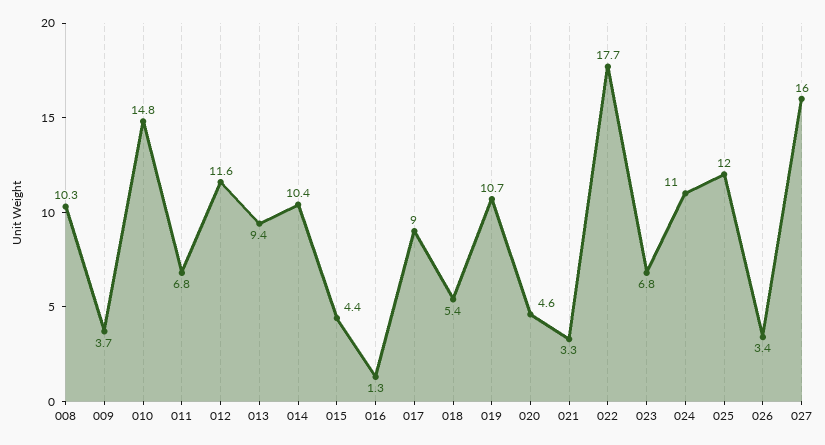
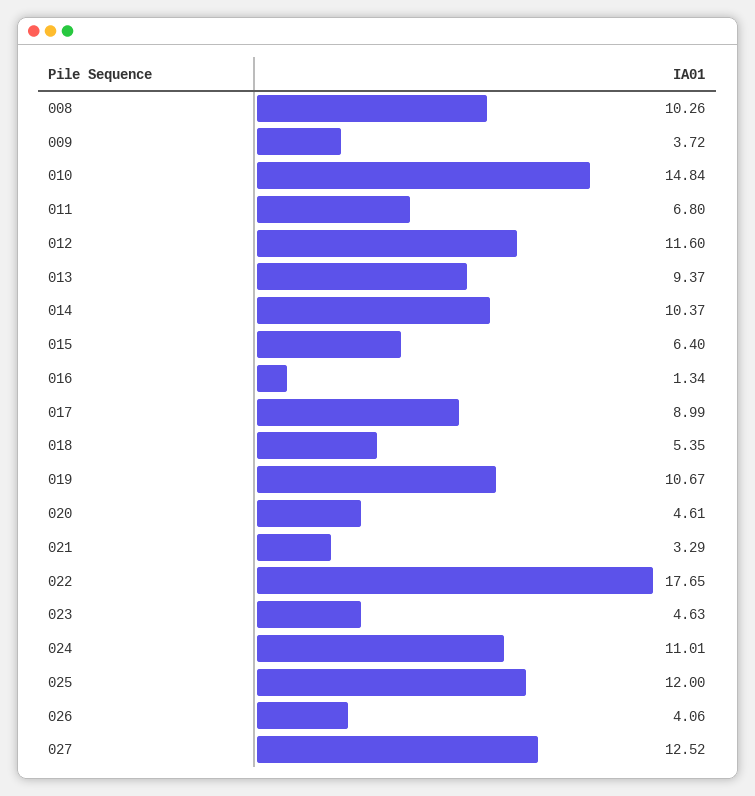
015: 4.4 -> 6.4
023: 6.8 -> 4.63
026: 3.4 -> 4.06
027: 16 -> 12.52

